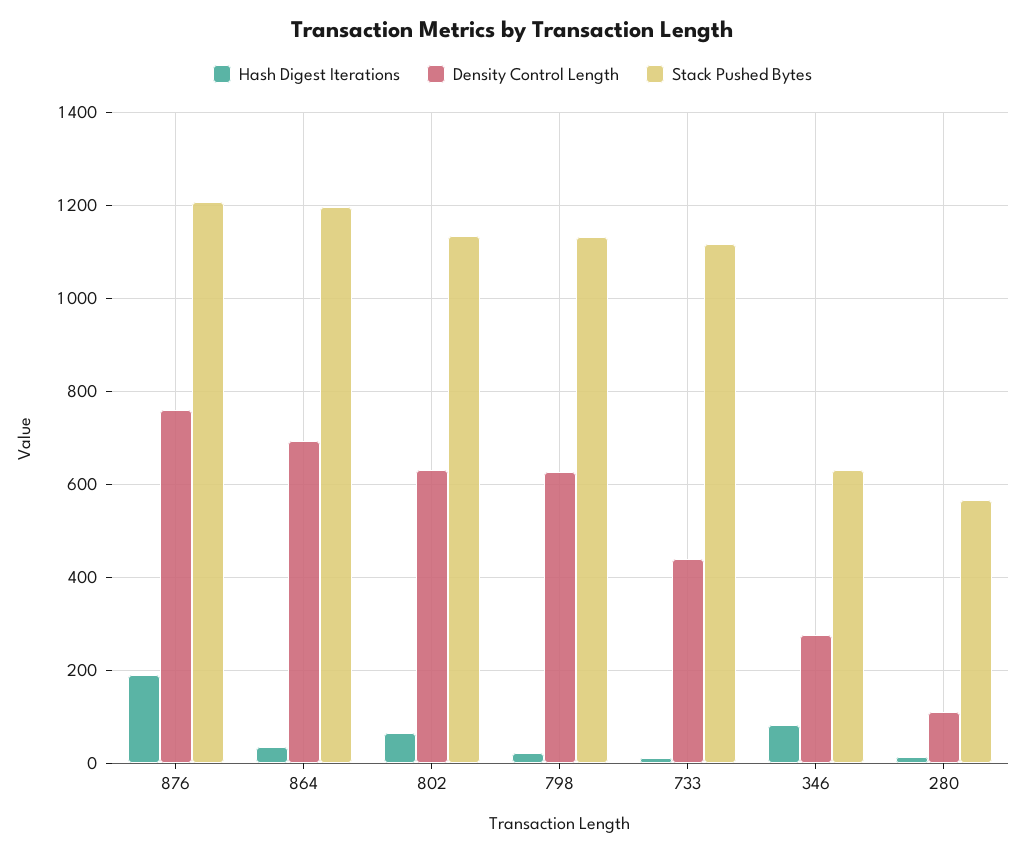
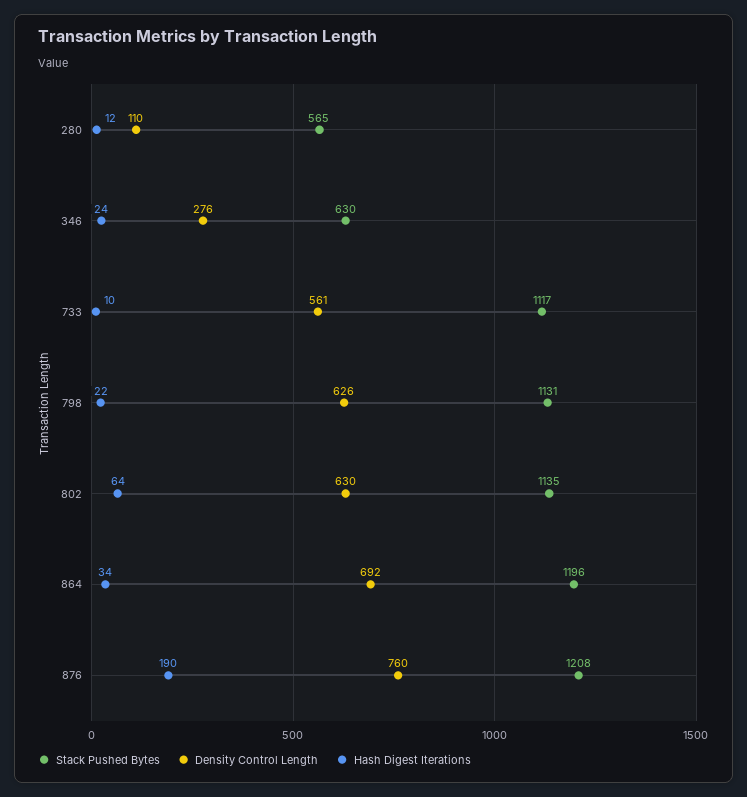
Density Control Length, 733: 440 -> 561
Hash Digest Iterations, 346: 80 -> 24

